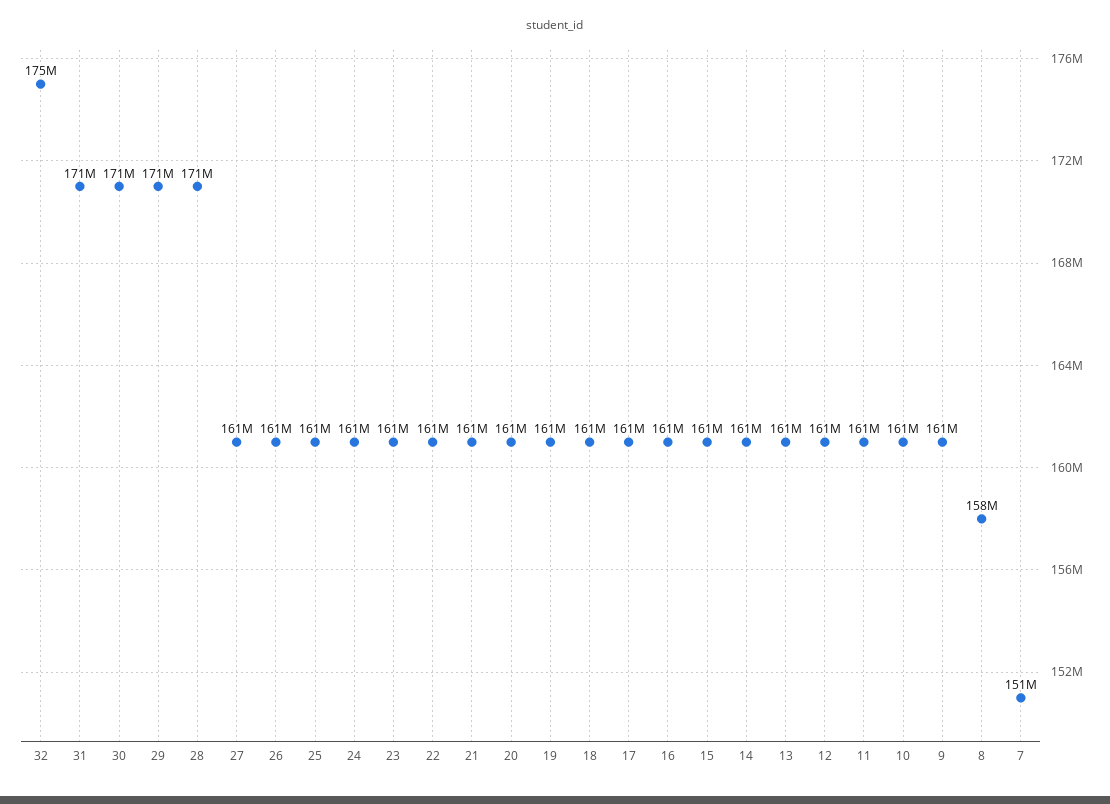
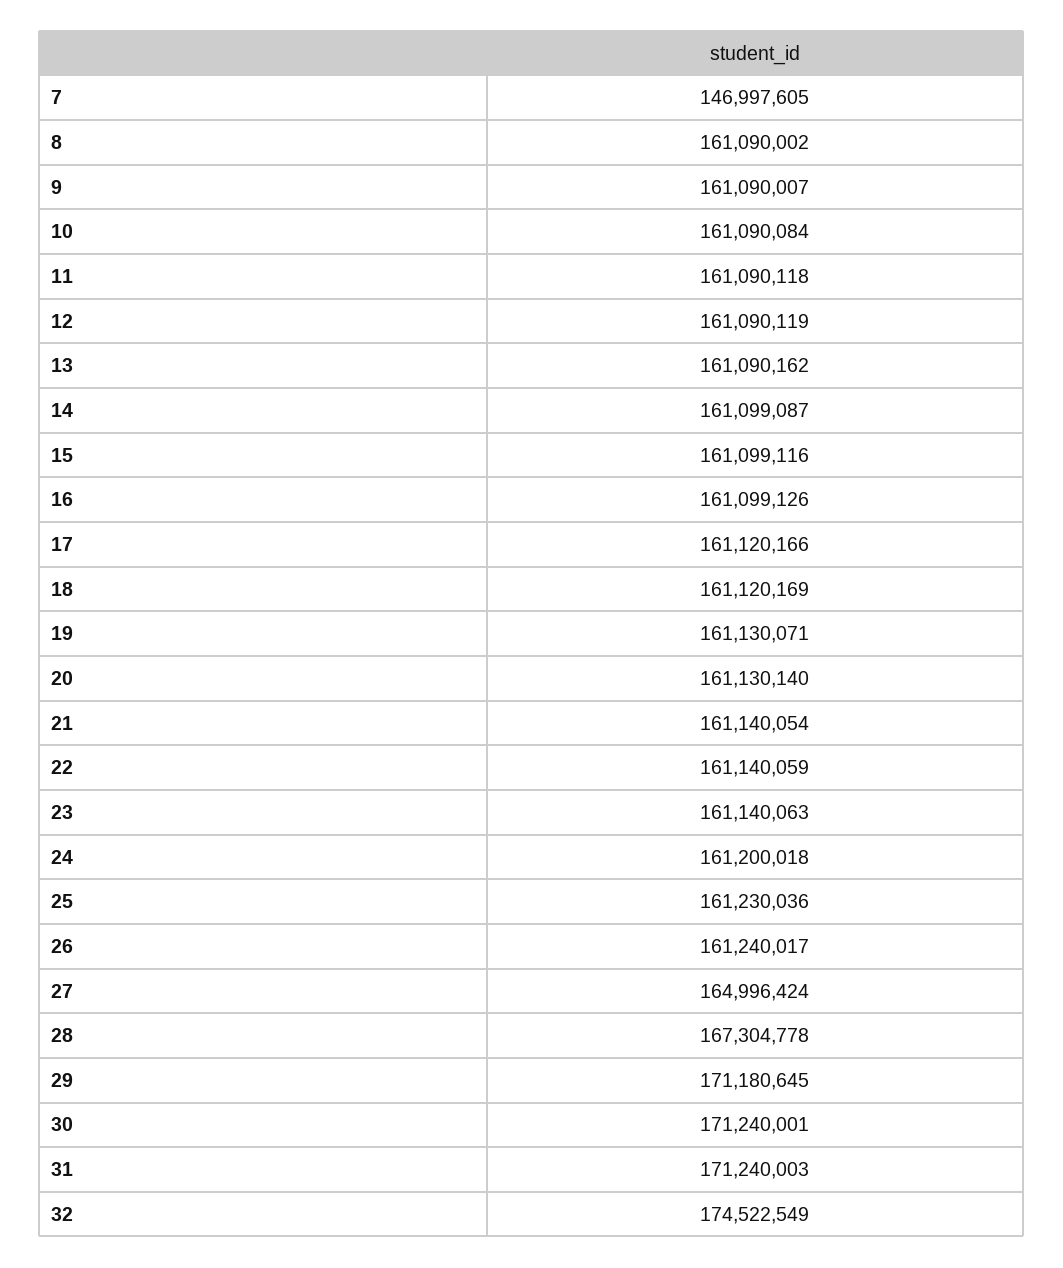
28: 171000000 -> 167304778
27: 161000000 -> 164996424
8: 158000000 -> 161090002
7: 151000000 -> 146997605

